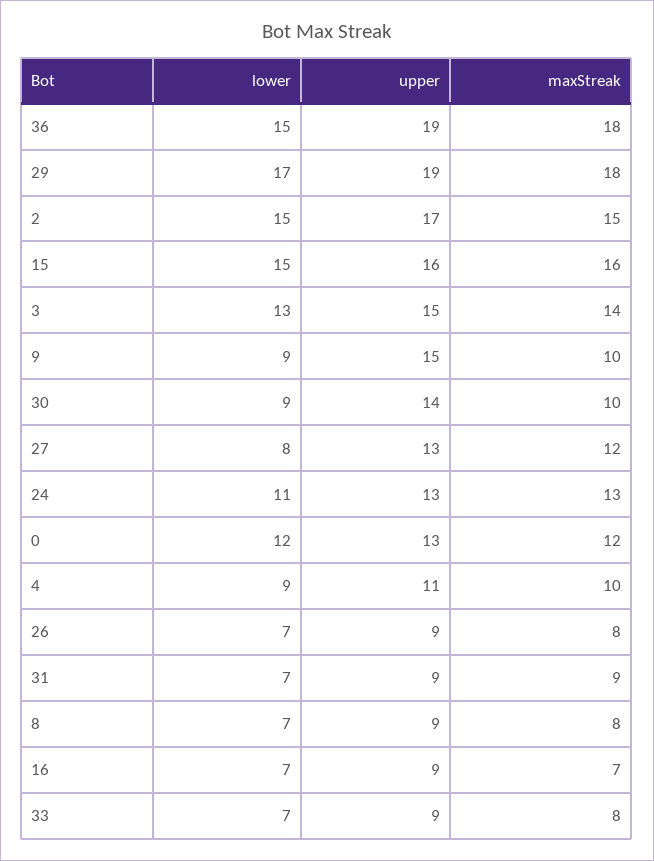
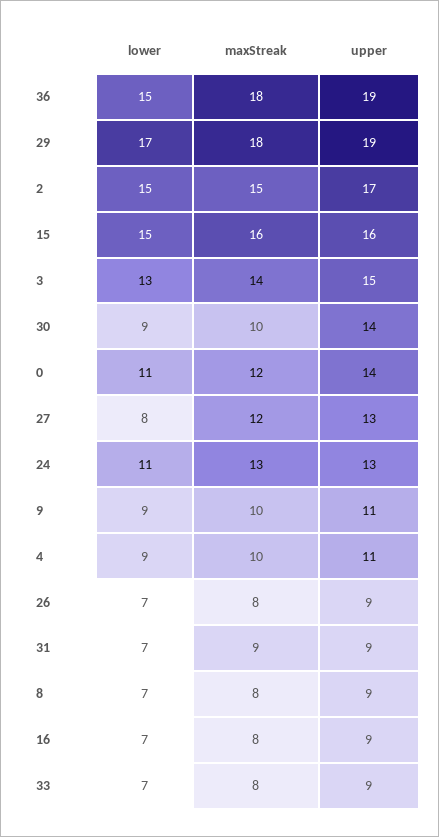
upper, 9: 15 -> 11
lower, 0: 12 -> 11
upper, 0: 13 -> 14
maxStreak, 16: 7 -> 8

